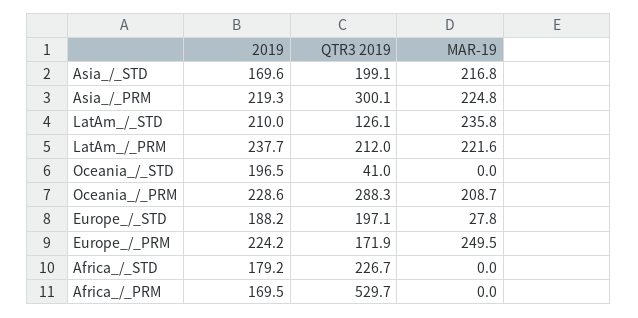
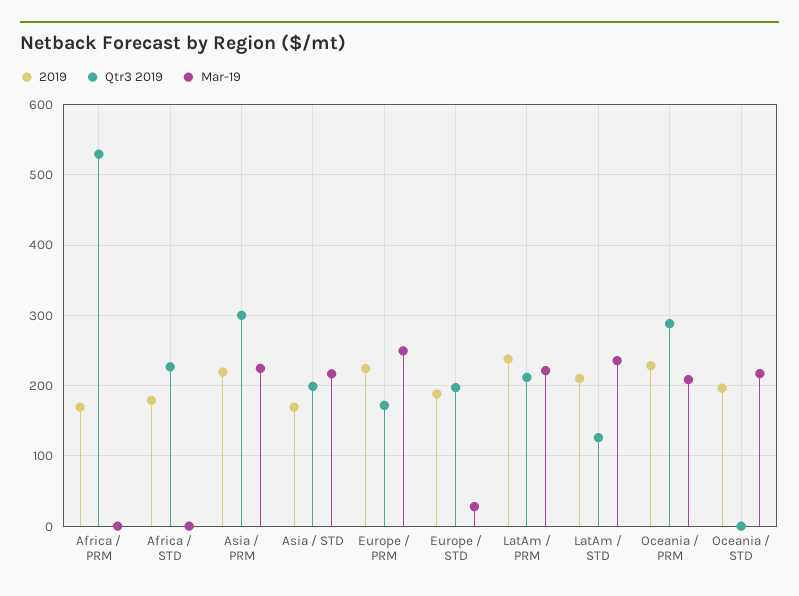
QTR3 2019, Oceania_/_STD: 41 -> 0
MAR-19, Oceania_/_STD: 0 -> 220

